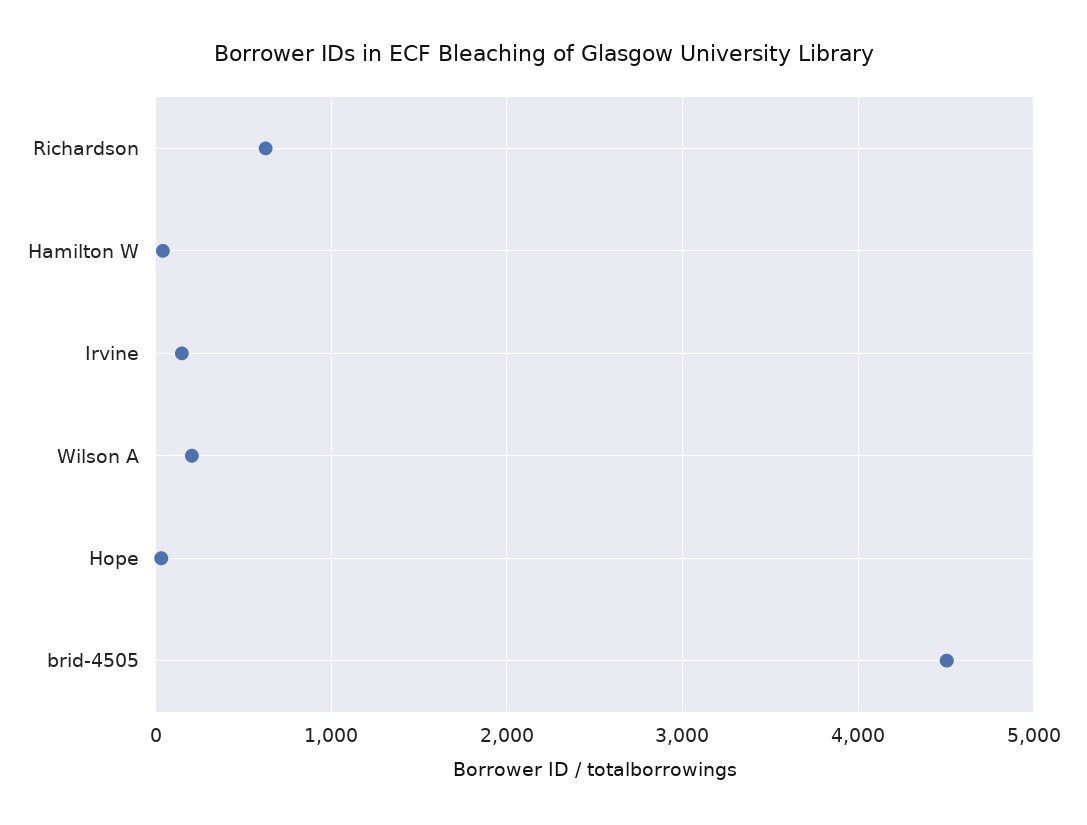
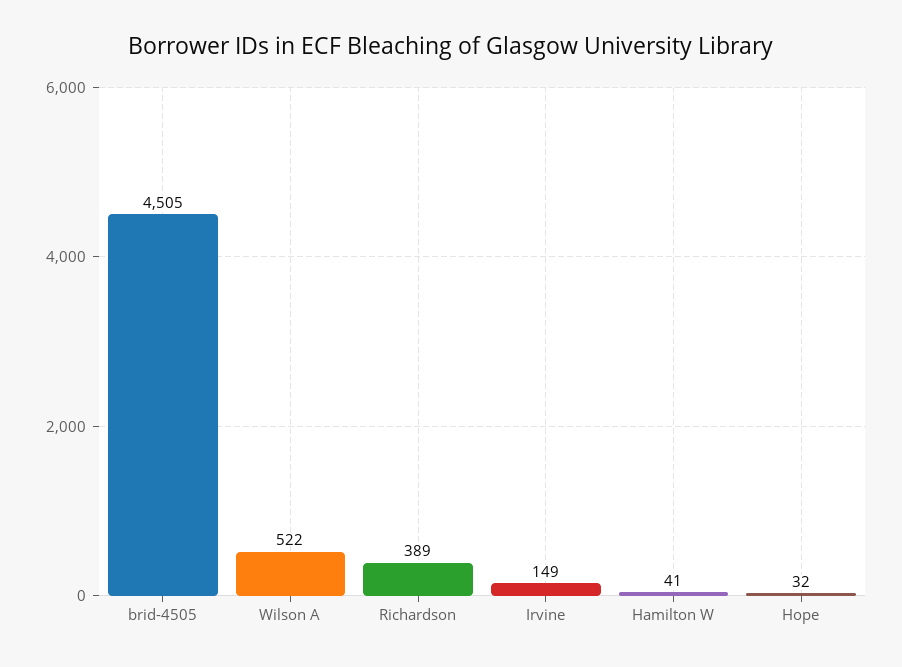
Richardson: 600 -> 389
Wilson A: 200 -> 522

